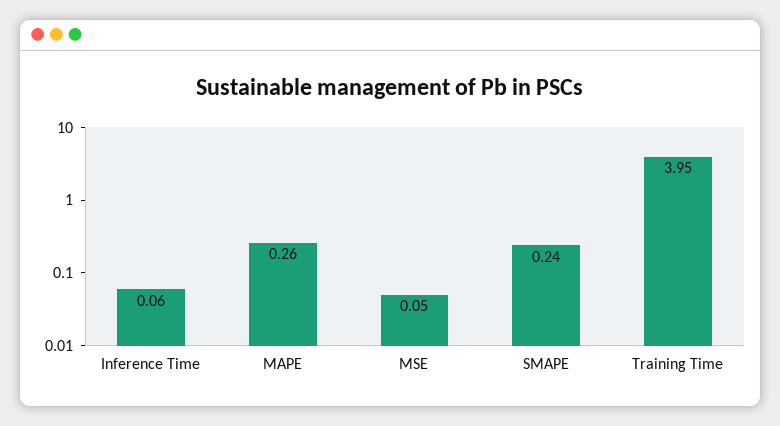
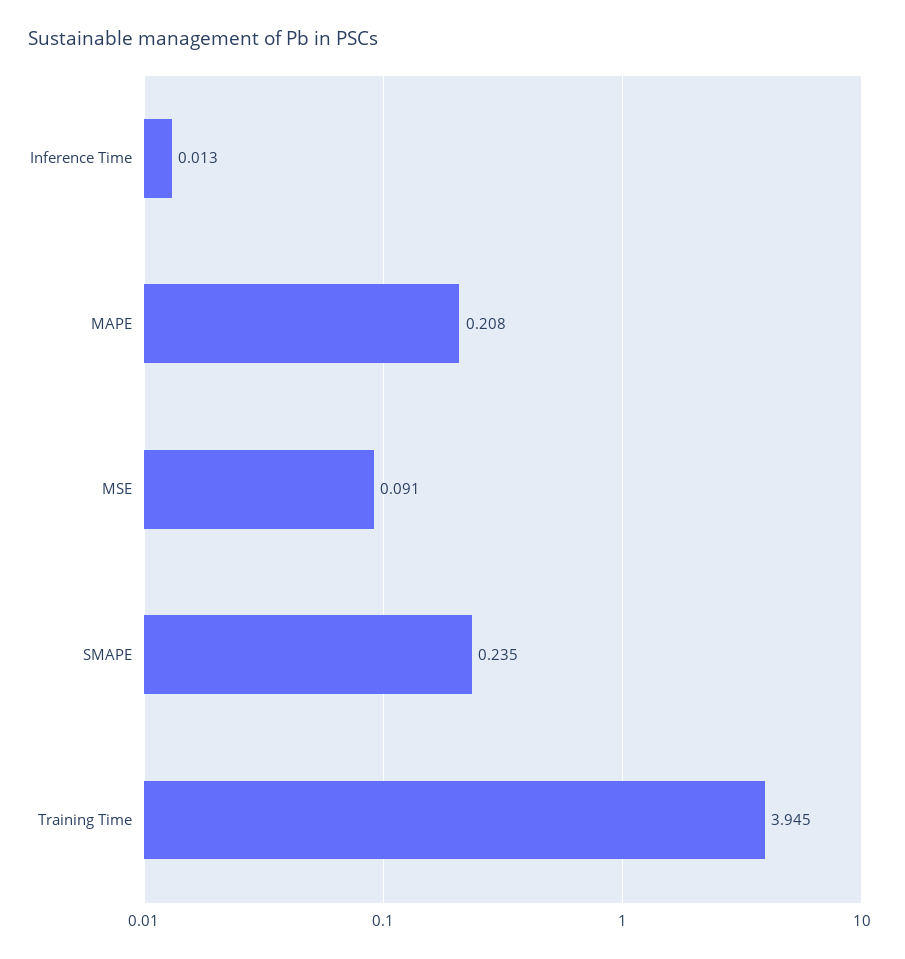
Inference Time: 0.06 -> 0.013
MAPE: 0.26 -> 0.208
MSE: 0.05 -> 0.091

